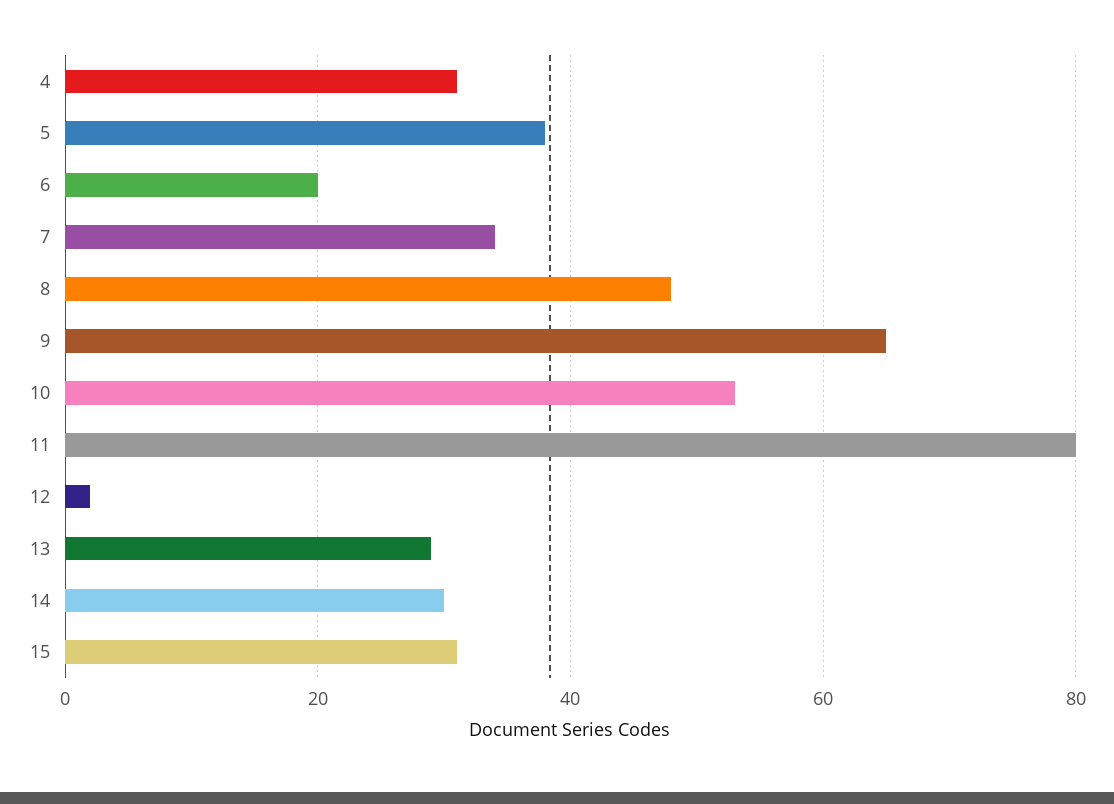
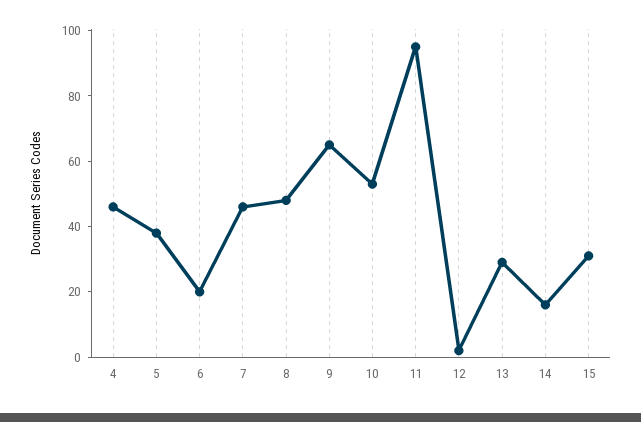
4: 30 -> 45
7: 35 -> 45
11: 80 -> 95
14: 30 -> 15

